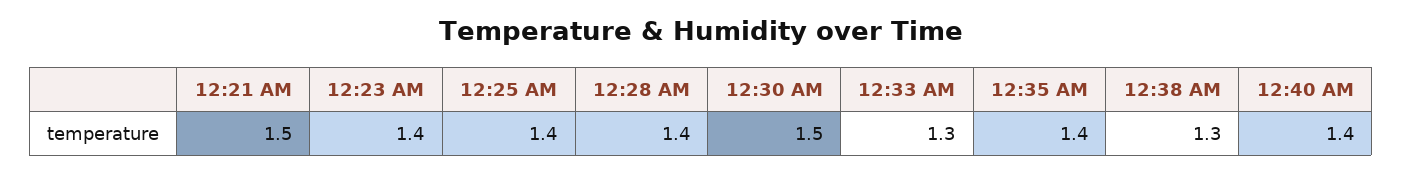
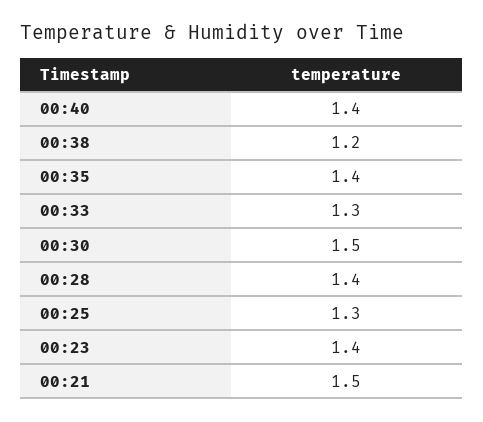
12:25 AM: 1.4 -> 1.3
12:38 AM: 1.3 -> 1.2

